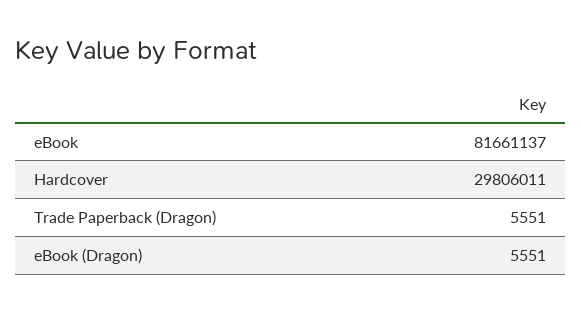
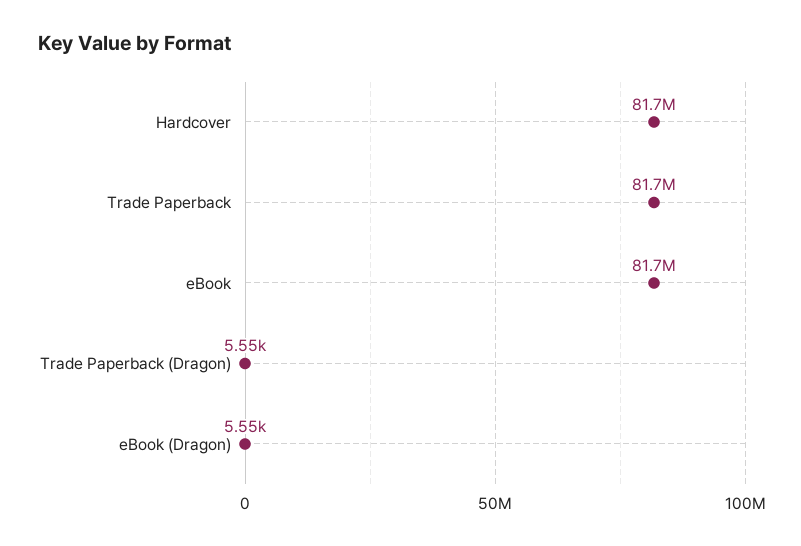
Hardcover: 29806011 -> 81700000
Trade Paperback: none -> 81700000

